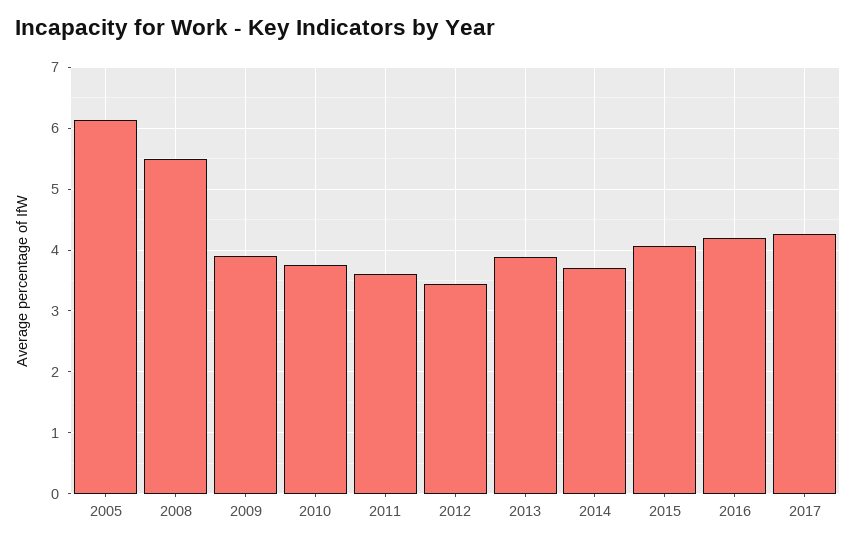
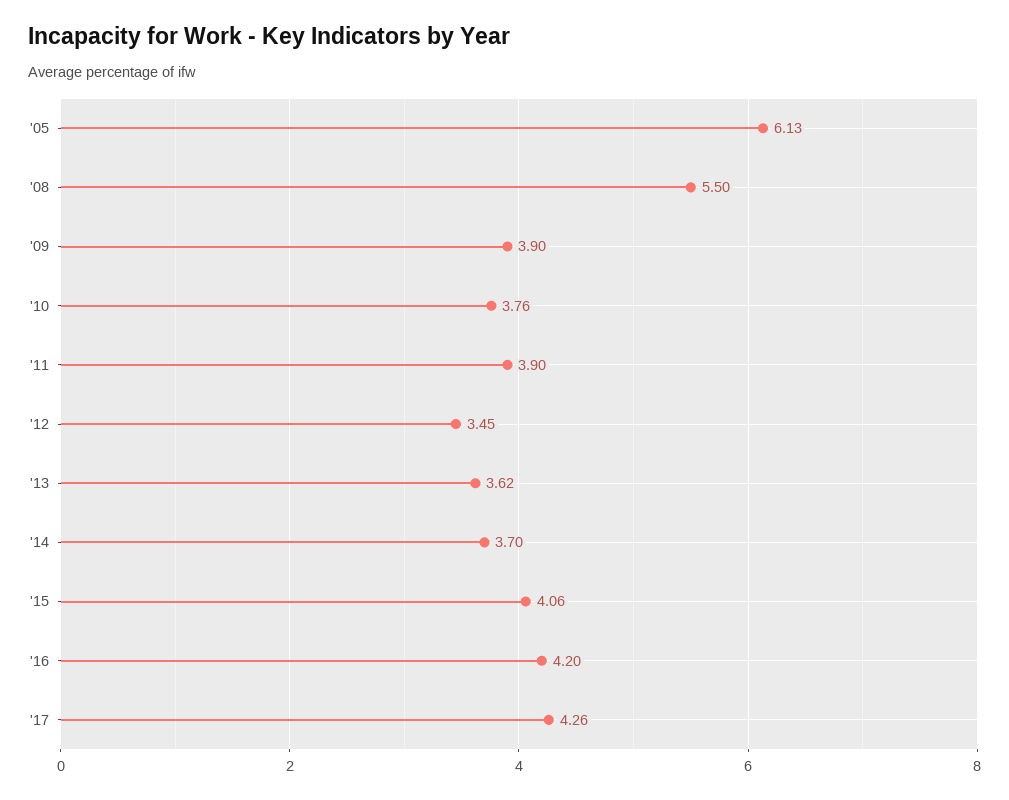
2011: 3.6 -> 3.9
2013: 3.9 -> 3.62

